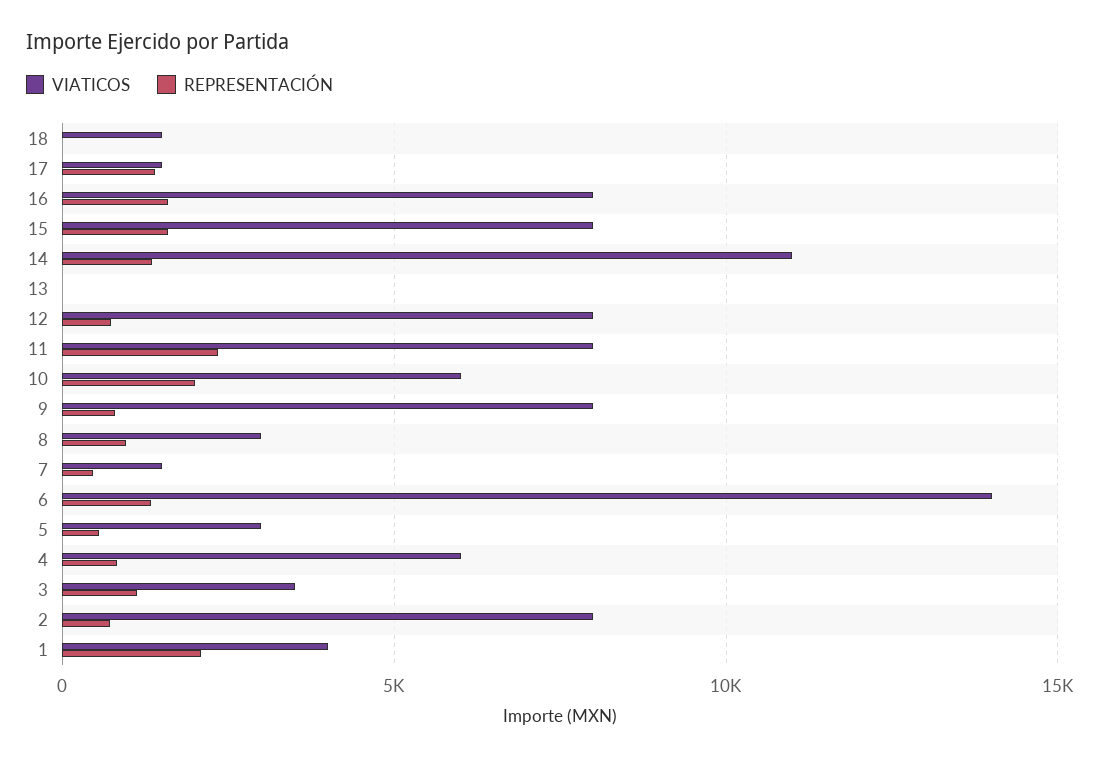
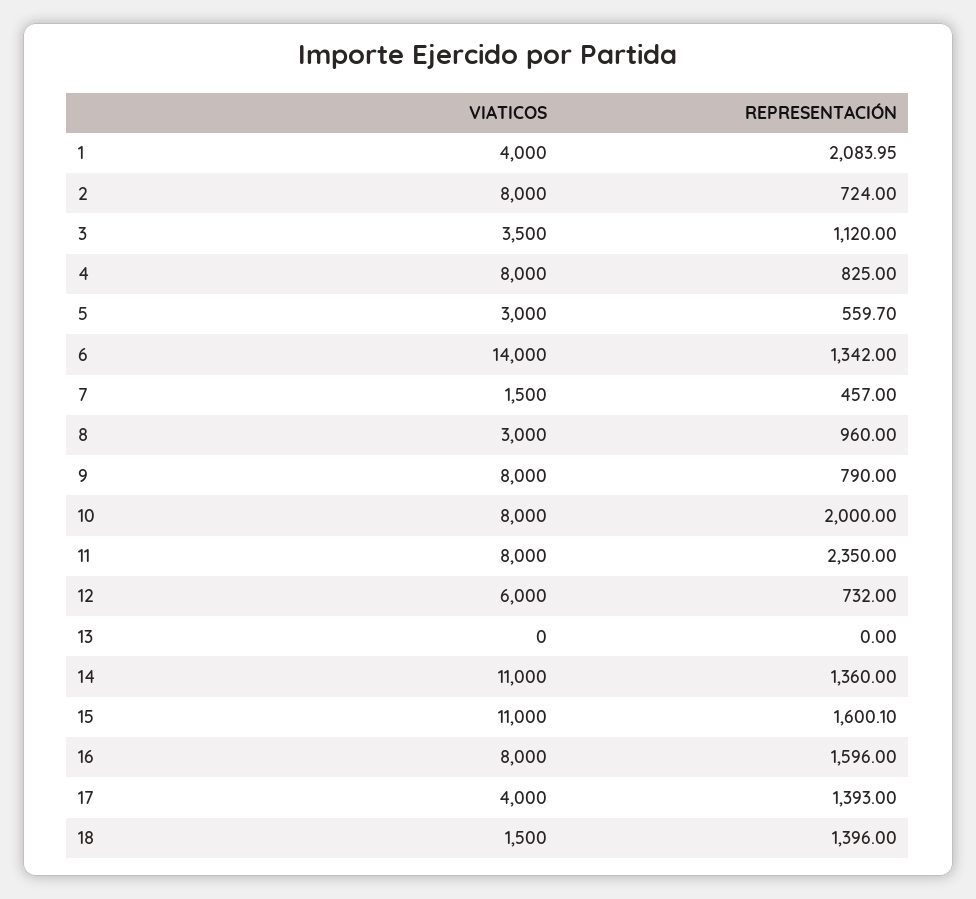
REPRESENTACIÓN, 18: 0 -> 1396
VIATICOS, 17: 1500 -> 4000
VIATICOS, 15: 8000 -> 11000
VIATICOS, 12: 8000 -> 6000
VIATICOS, 10: 6000 -> 8000
VIATICOS, 4: 6000 -> 8000

